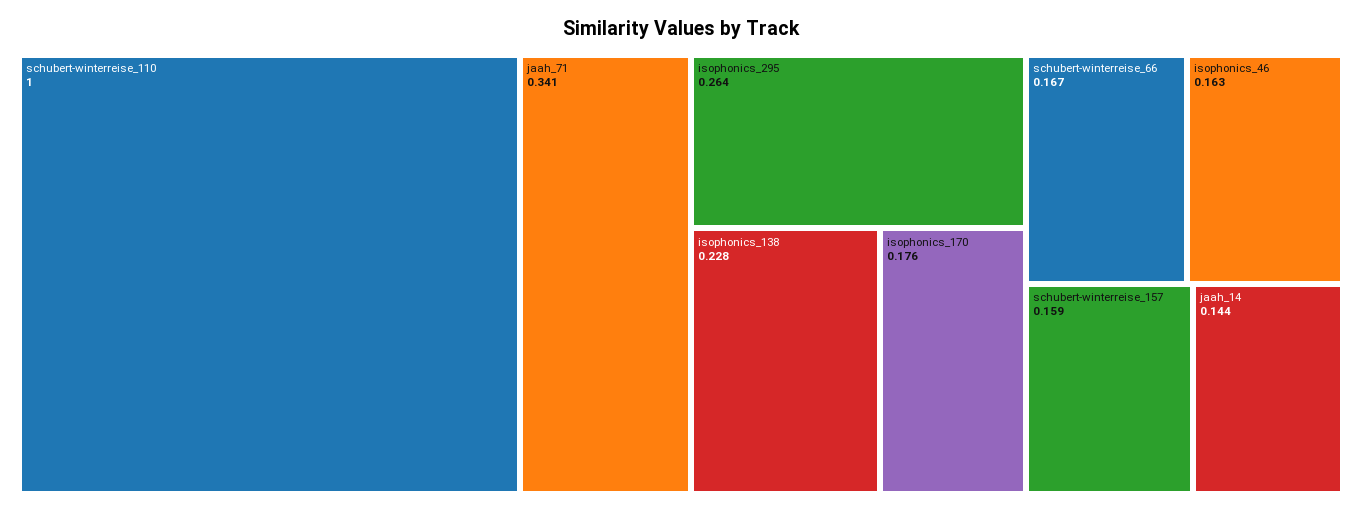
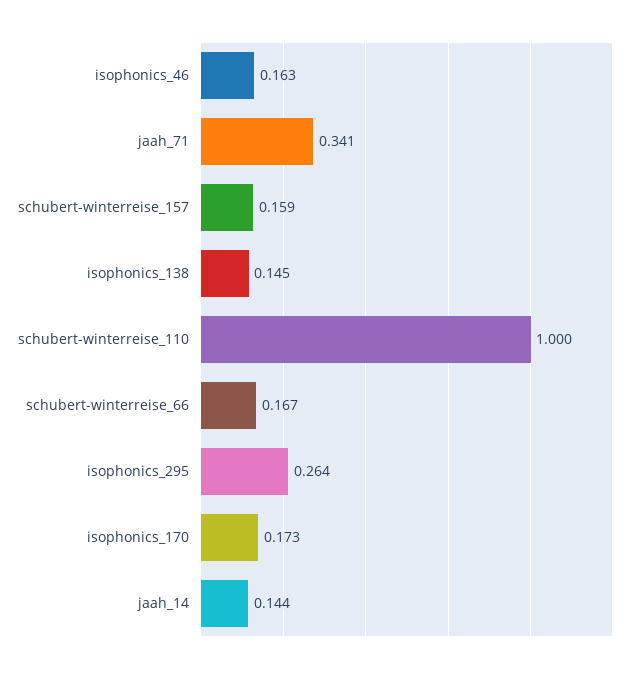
isophonics_138: 0.228 -> 0.145
isophonics_170: 0.176 -> 0.173

